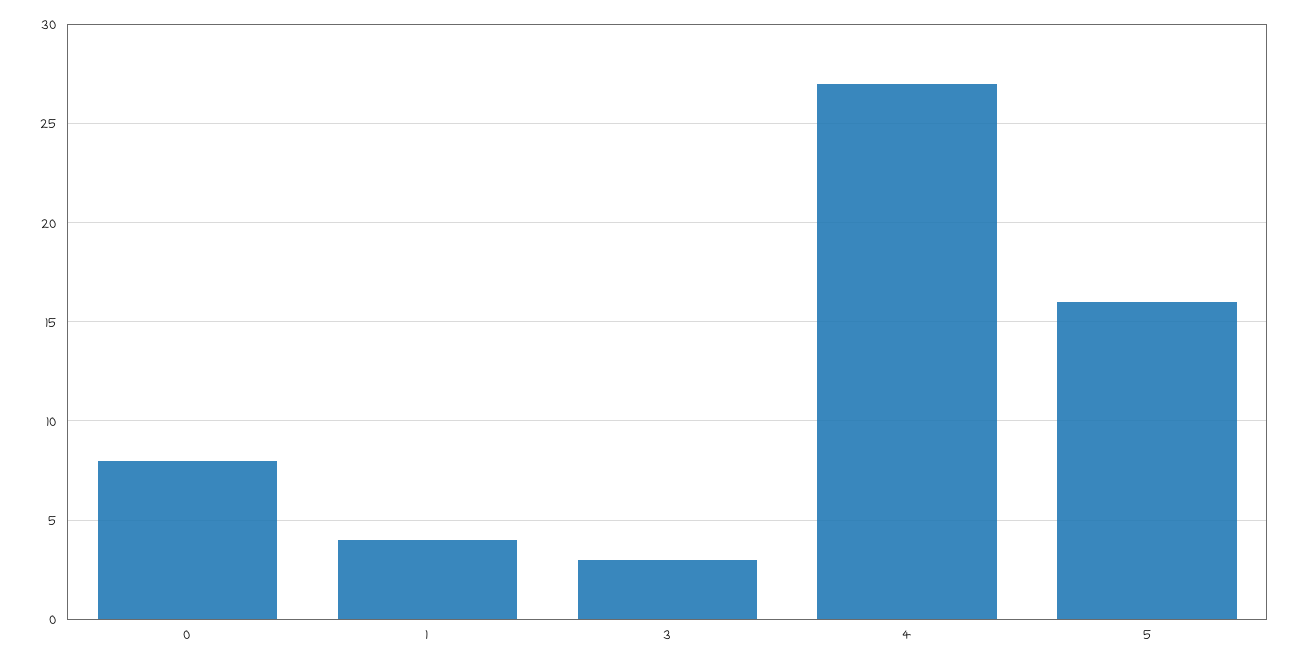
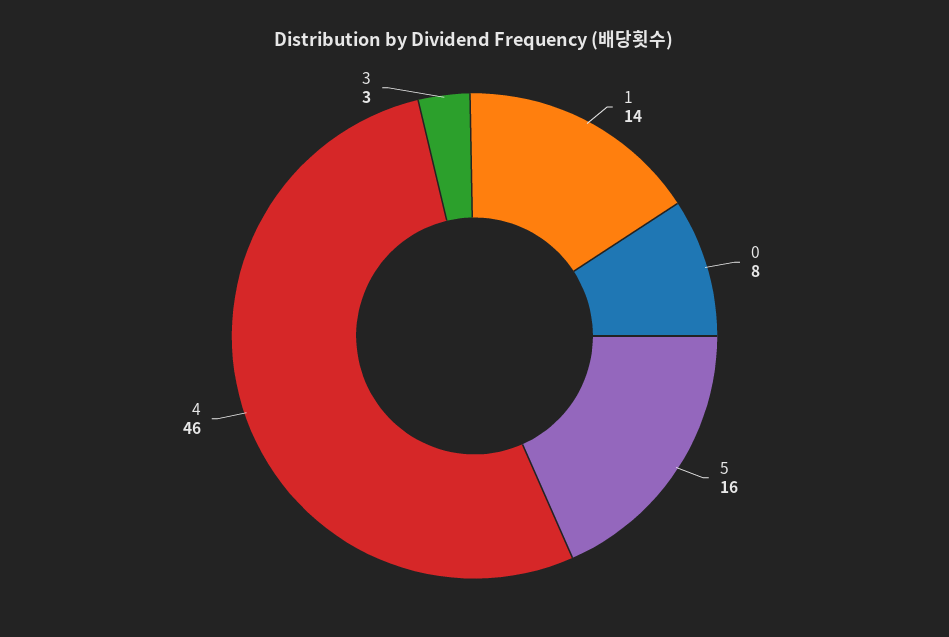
1: 4 -> 14
4: 27 -> 46

